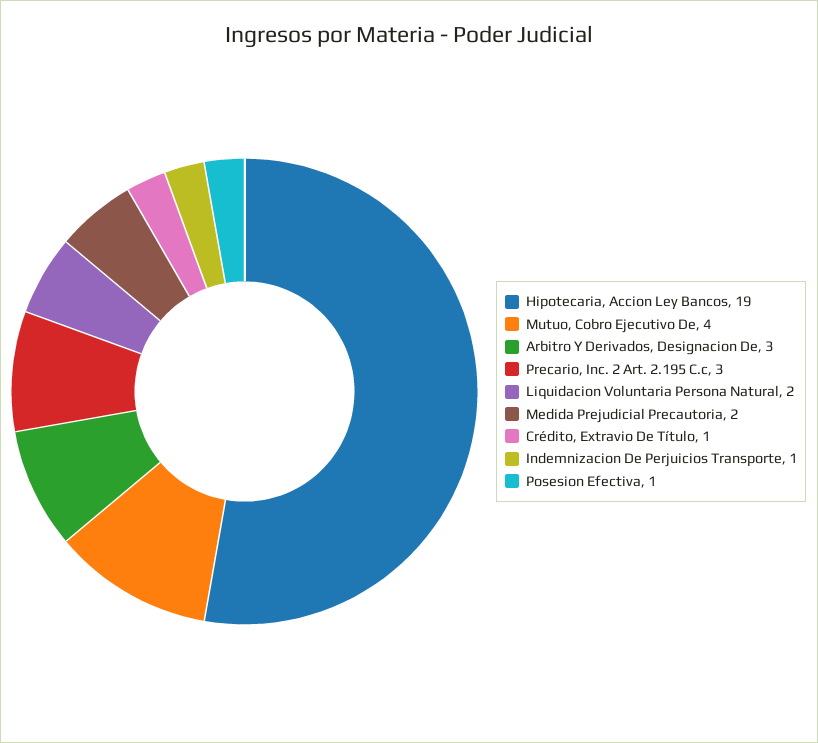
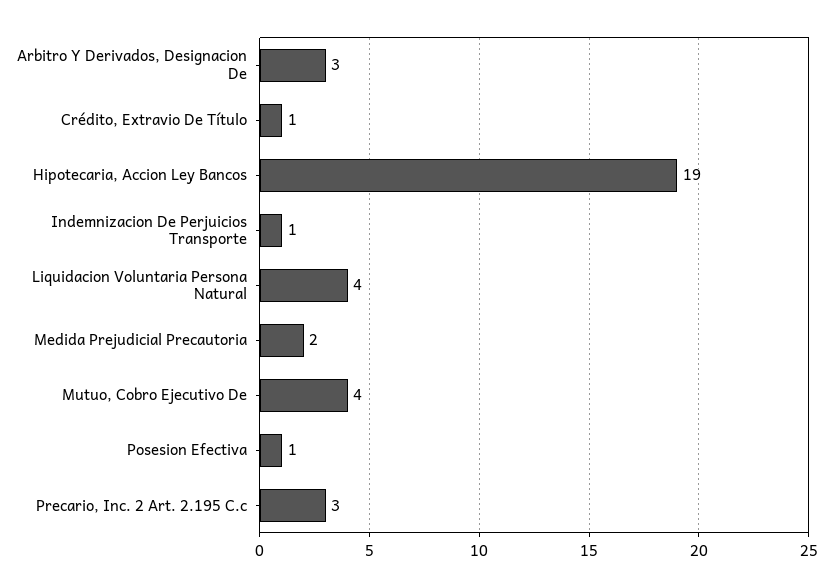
Liquidacion Voluntaria Persona Natural: 2 -> 4

